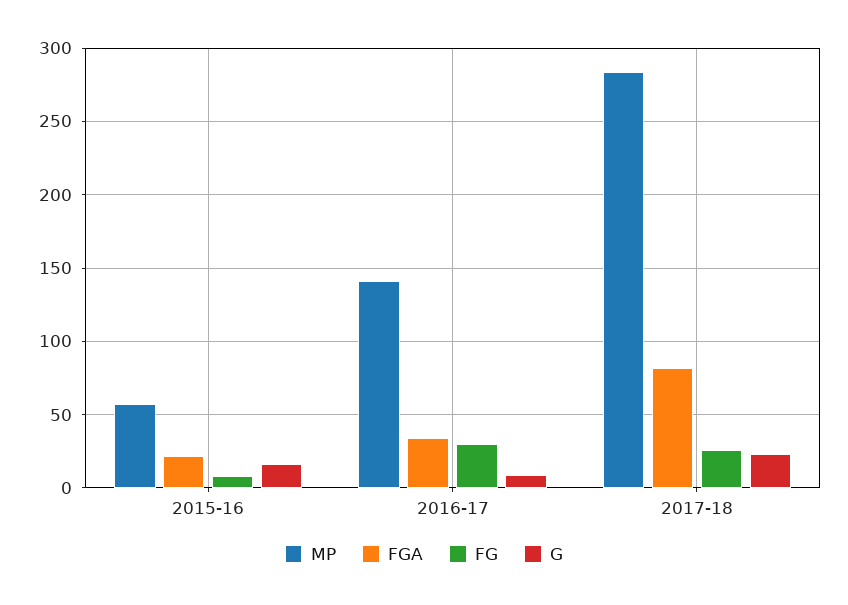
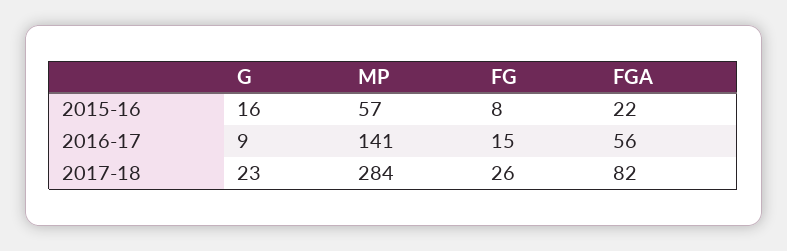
FGA, 2016-17: 35 -> 56
FG, 2016-17: 30 -> 15

